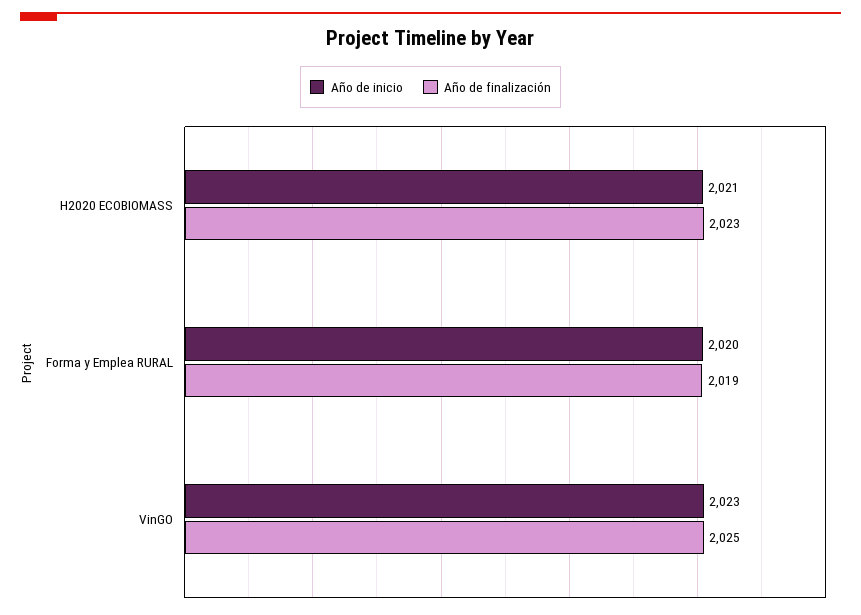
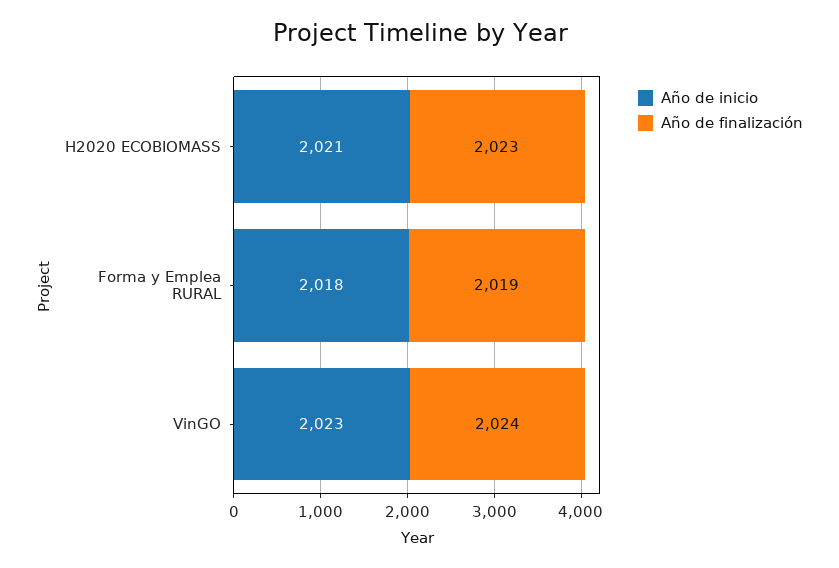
Año de inicio, Forma y Emplea RURAL: 2020 -> 2018
Año de finalización, VinGO: 2025 -> 2024

